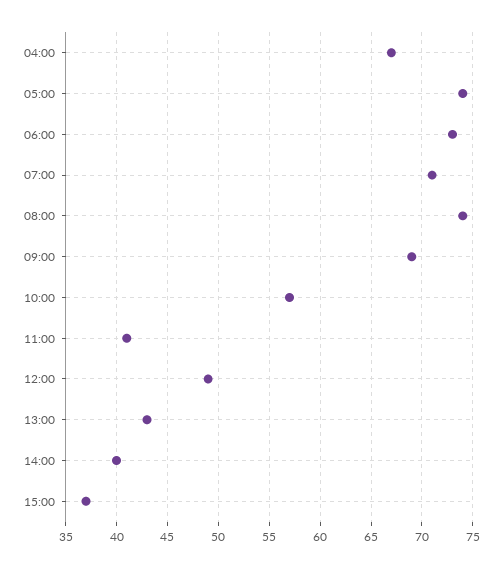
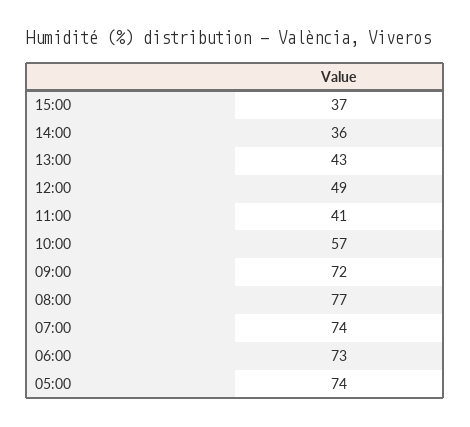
04:00: 67 -> none
07:00: 71 -> 74
08:00: 74 -> 77
09:00: 69 -> 72
14:00: 40 -> 36

